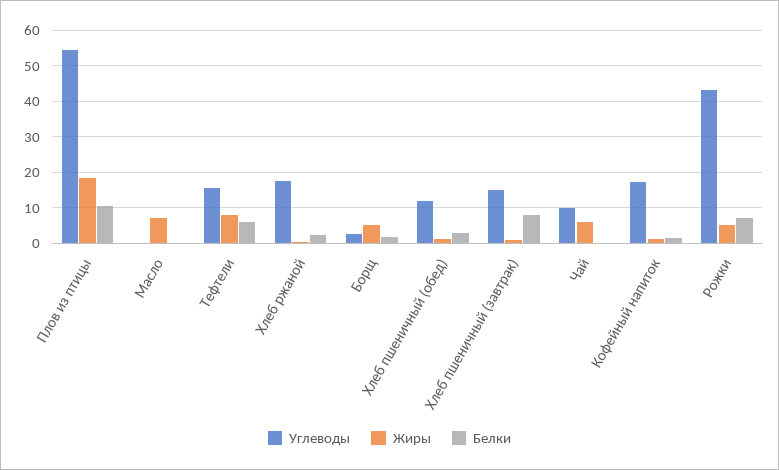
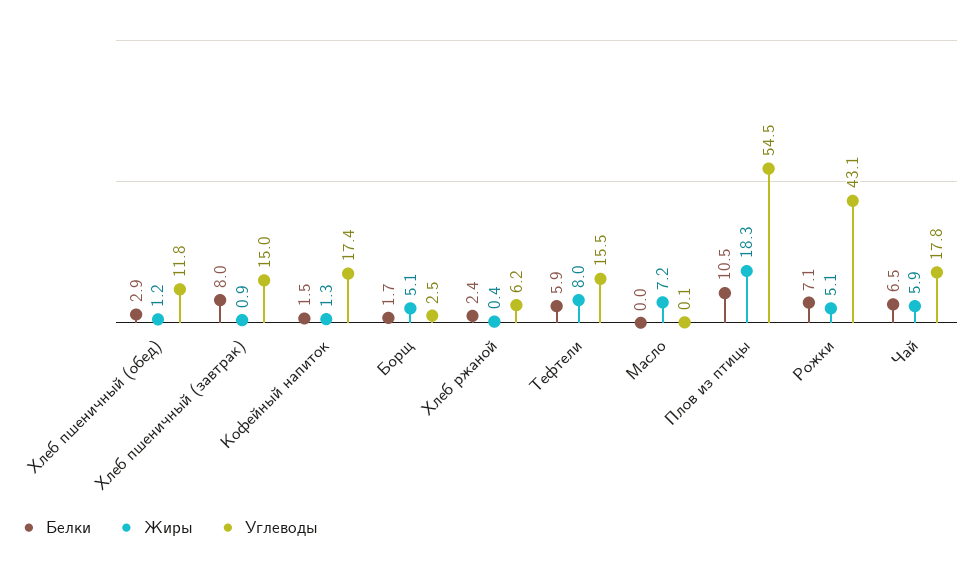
Углеводы, Хлеб ржаной: 18 -> 6.2
Углеводы, Чай: 10 -> 17.8
Белки, Чай: 0 -> 6.5

